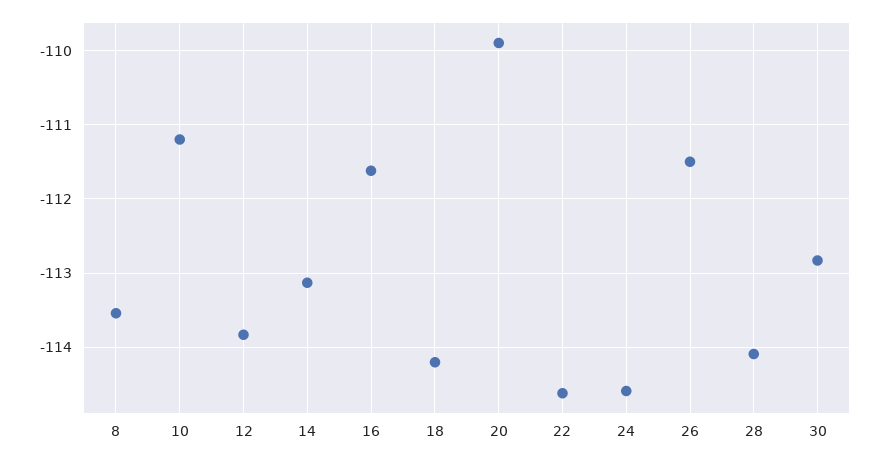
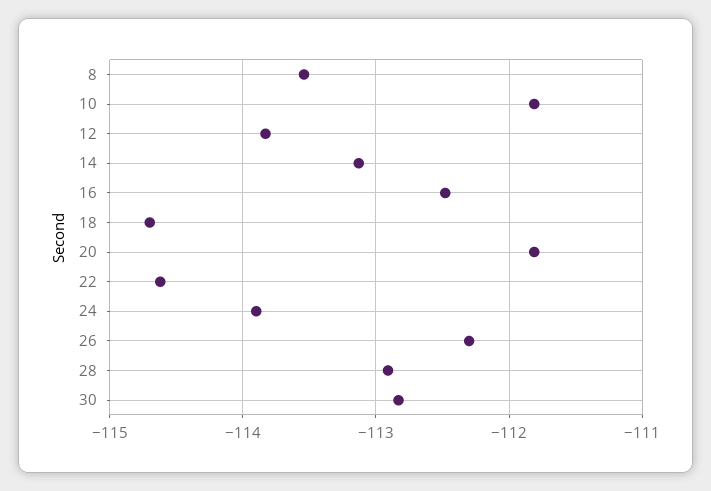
10: -111.2 -> -111.8
16: -111.6 -> -112.5
18: -114.2 -> -114.7
20: -109.9 -> -111.8
24: -114.6 -> -113.9
26: -111.5 -> -112.3
28: -114.1 -> -112.9

